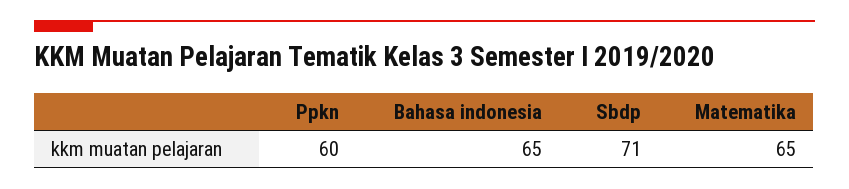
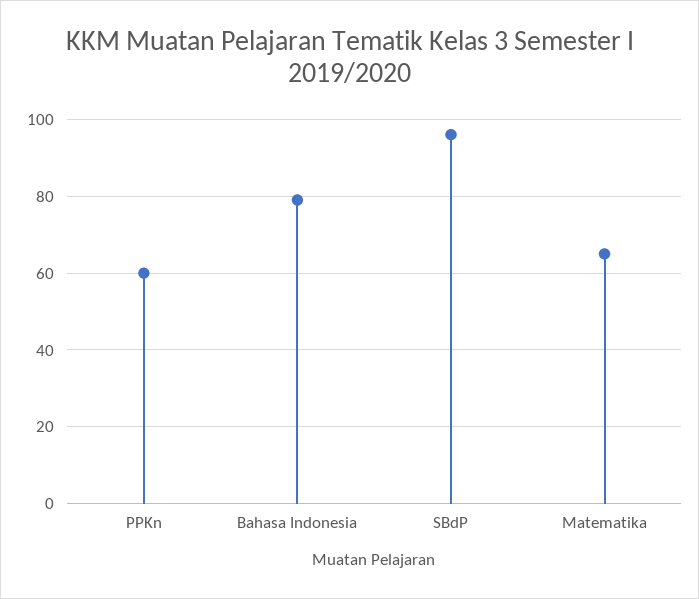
Bahasa indonesia: 65 -> 80
Sbdp: 71 -> 95

